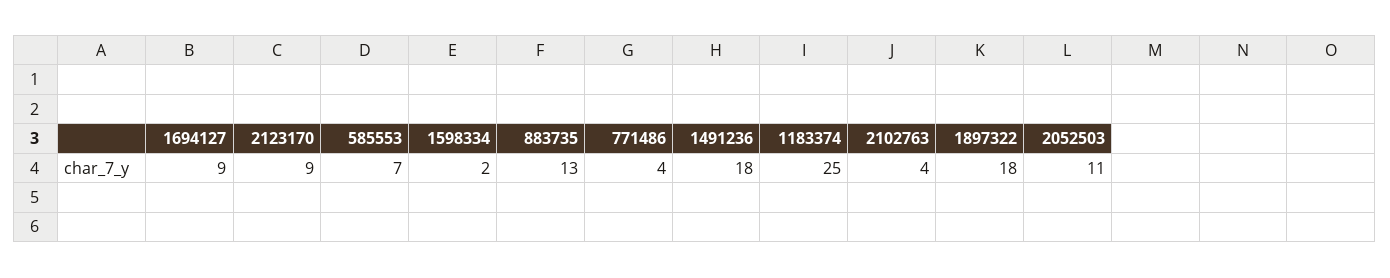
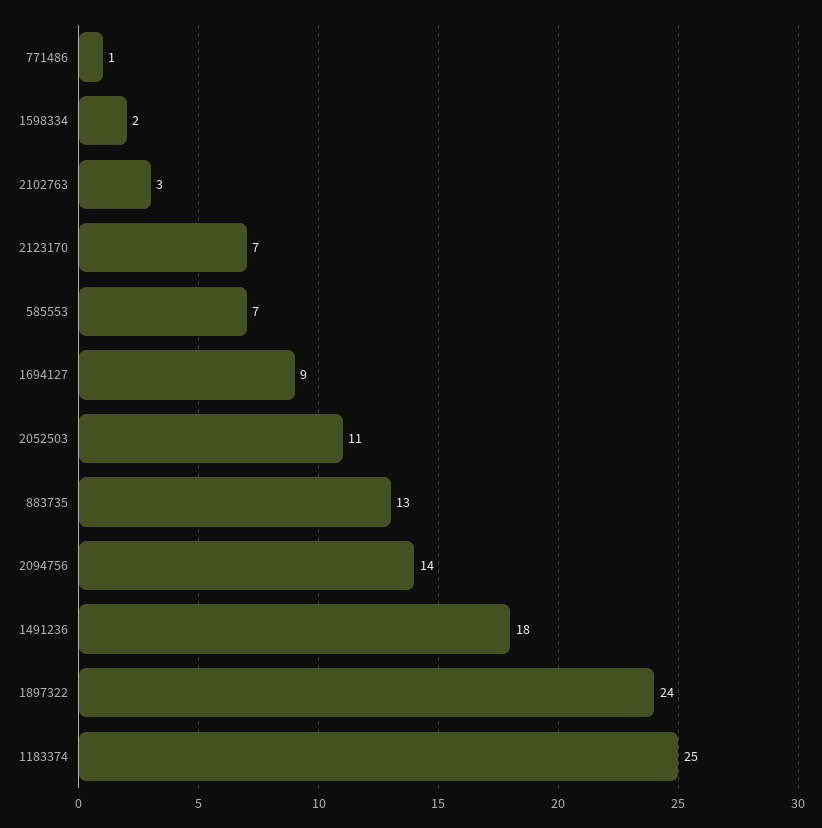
2123170: 9 -> 7
771486: 4 -> 1
2102763: 4 -> 3
1897322: 18 -> 24
2094756: none -> 14

